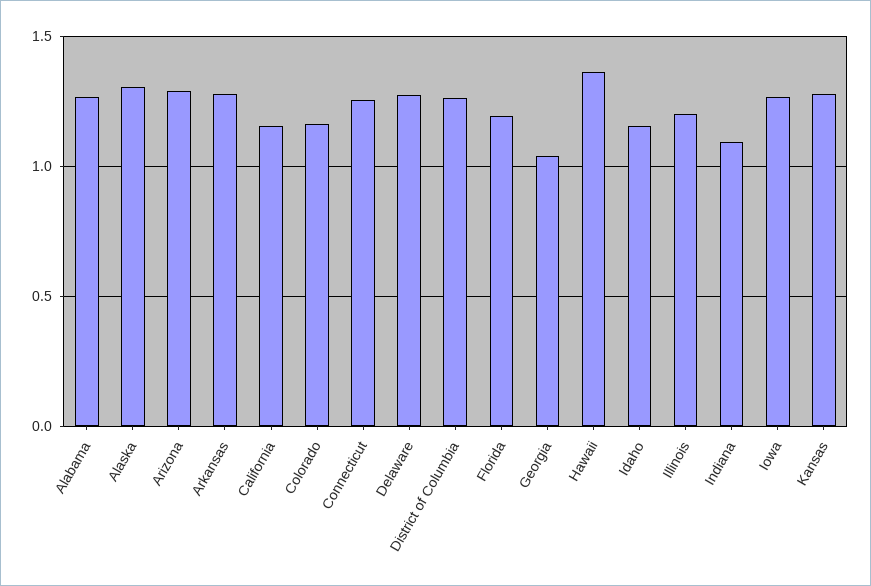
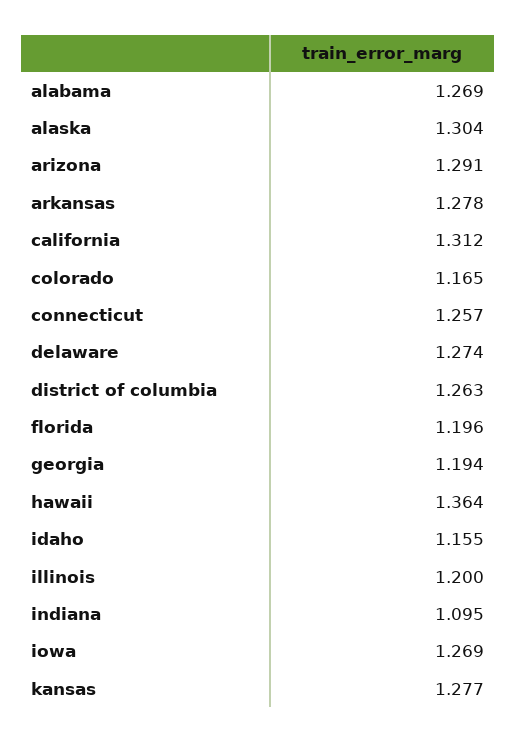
California: 1.15 -> 1.312
Georgia: 1.05 -> 1.194

